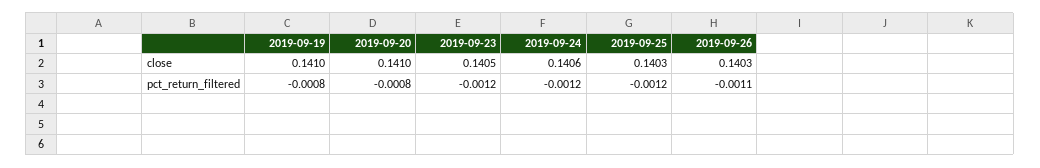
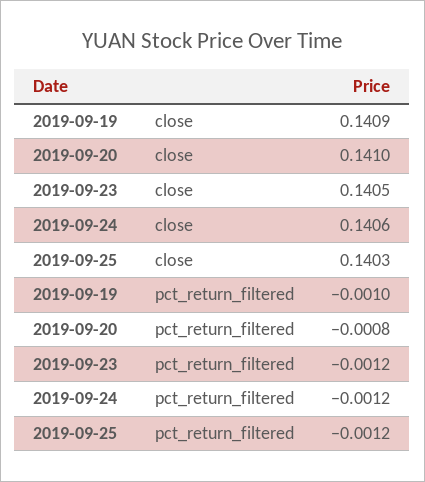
2019-09-19, close: 0.141 -> 0.1409
2019-09-26, close: 0.1403 -> none
2019-09-19, pct_return_filtered: -0.0008 -> -0.001
2019-09-26, pct_return_filtered: -0.0011 -> none

